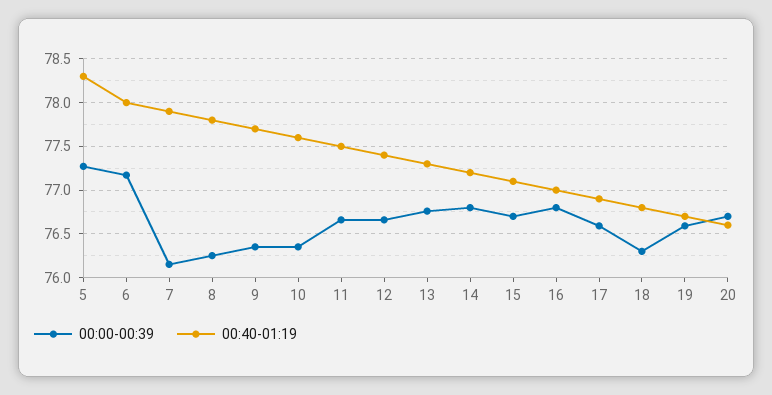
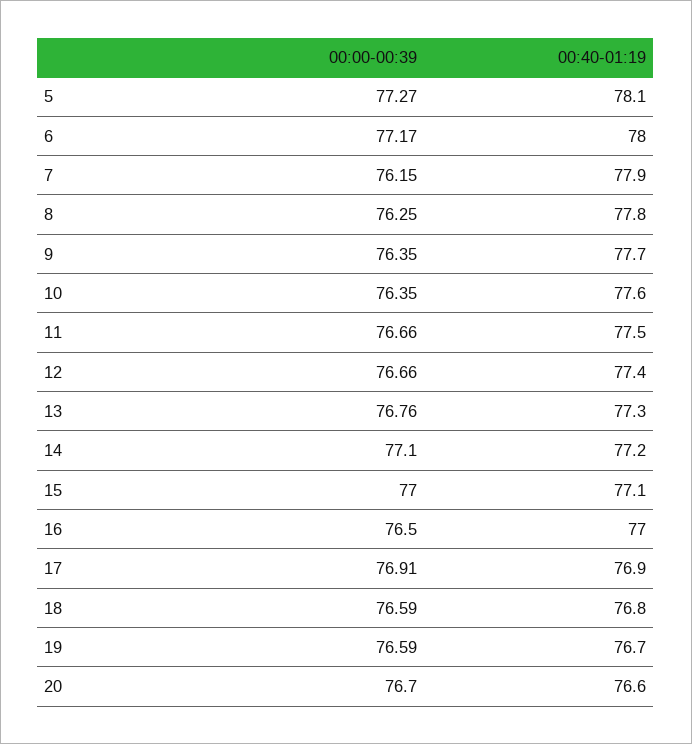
00:40-01:19, 5: 78.3 -> 78.1
00:00-00:39, 14: 76.8 -> 77.1
00:00-00:39, 15: 76.7 -> 77
00:00-00:39, 16: 76.8 -> 76.5
00:00-00:39, 17: 76.6 -> 76.91
00:00-00:39, 18: 76.3 -> 76.59

